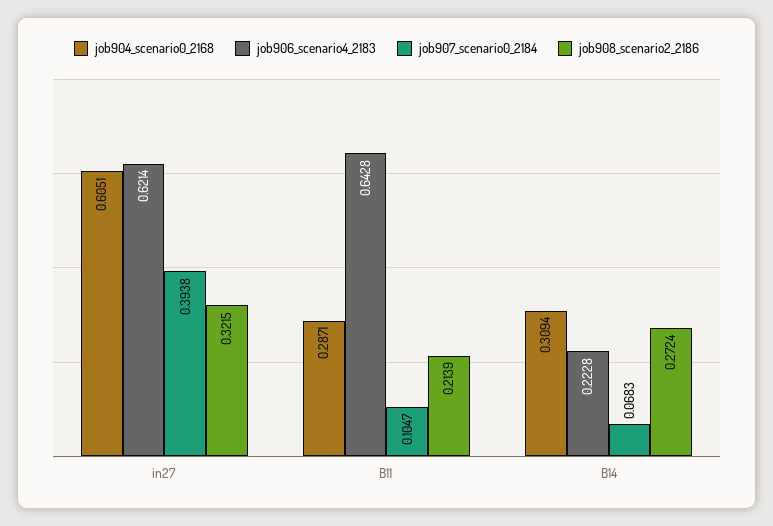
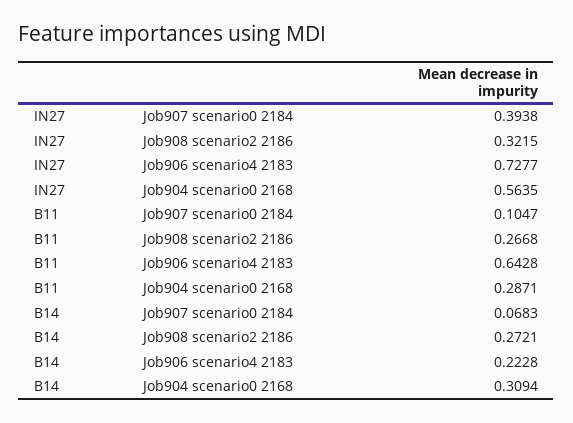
job904_scenario0_2168, in27: 0.6051 -> 0.5635
job906_scenario4_2183, in27: 0.6214 -> 0.7277
job908_scenario2_2186, B11: 0.2139 -> 0.2668
job908_scenario2_2186, B14: 0.2724 -> 0.2721

